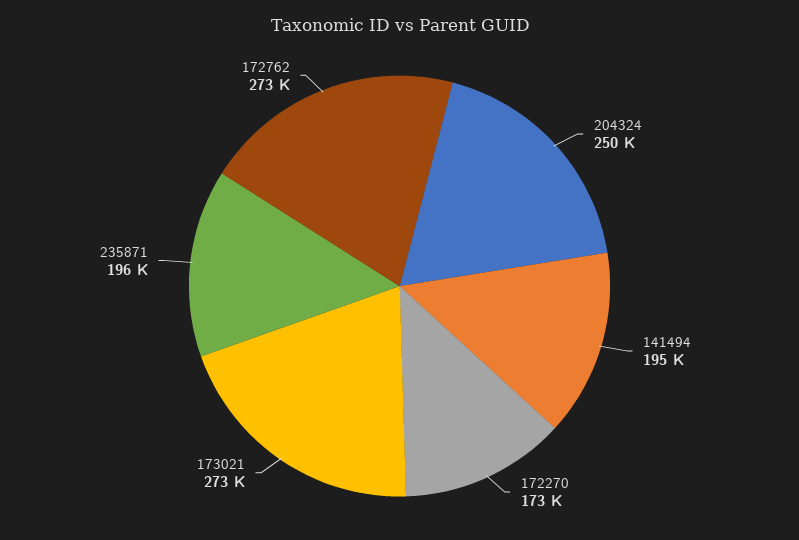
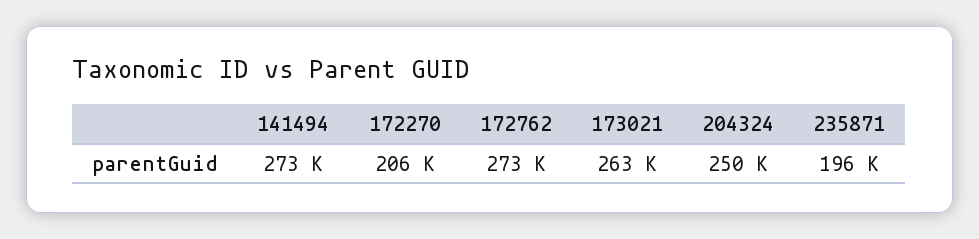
141494: 195000 -> 273000
172270: 173000 -> 206000
173021: 273000 -> 263000

